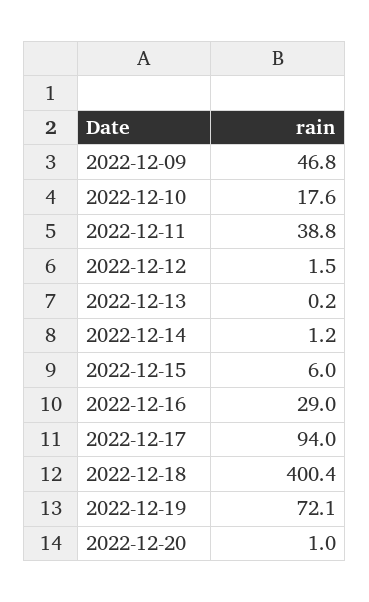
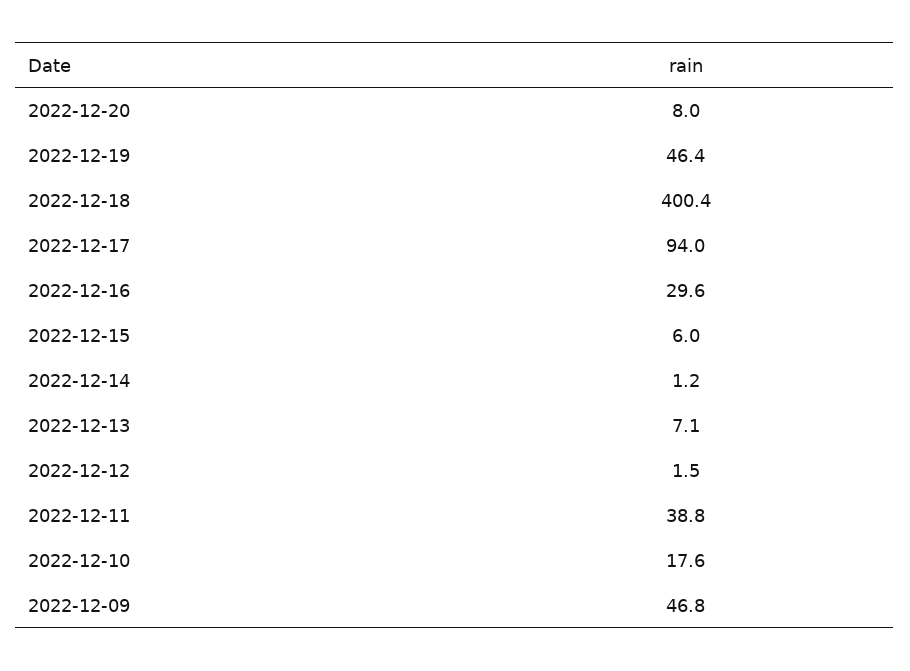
2022-12-13: 0.2 -> 7.1
2022-12-16: 29 -> 29.6
2022-12-19: 72.1 -> 46.4
2022-12-20: 1 -> 8

